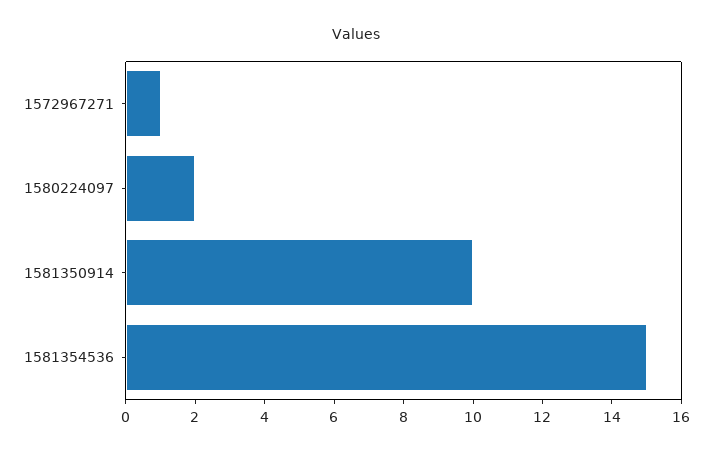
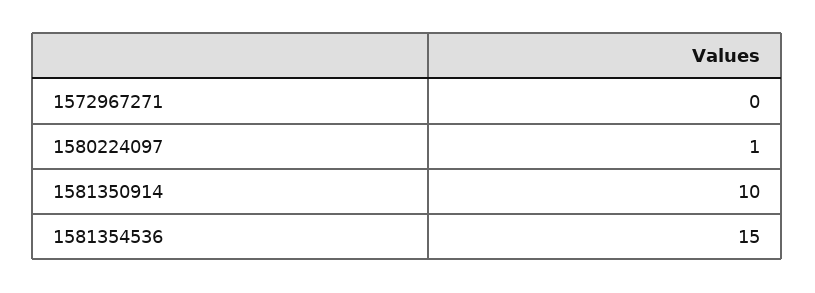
1572967271: 1 -> 0
1580224097: 2 -> 1

